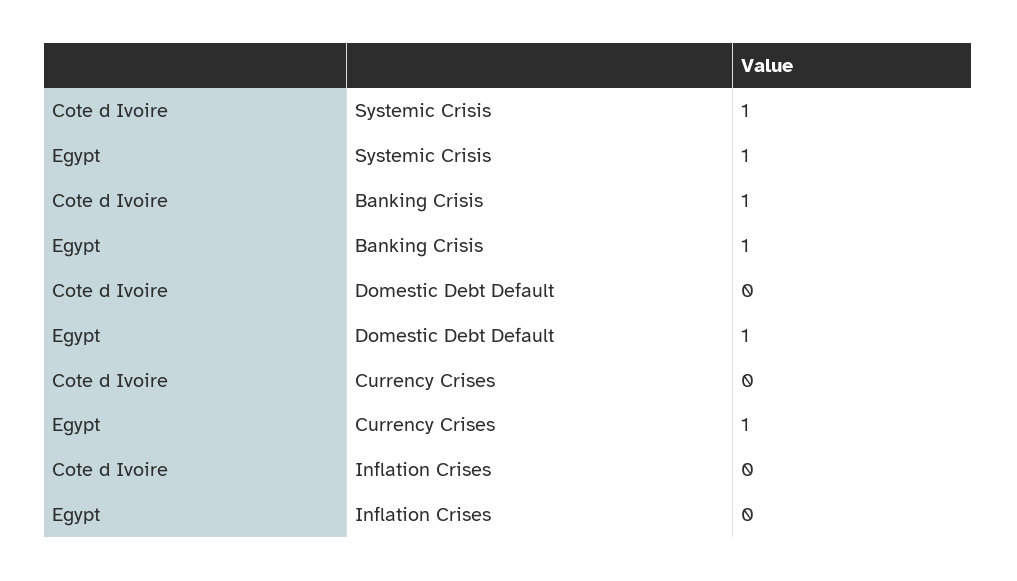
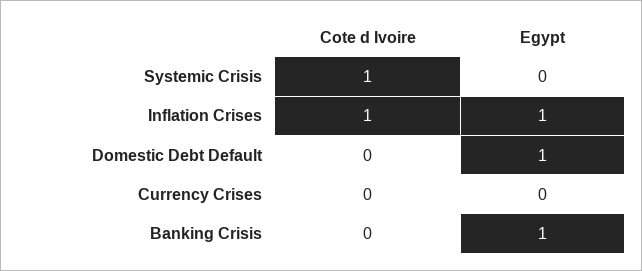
Egypt, Systemic Crisis: 1 -> 0
Cote d Ivoire, Banking Crisis: 1 -> 0
Egypt, Currency Crises: 1 -> 0
Cote d Ivoire, Inflation Crises: 0 -> 1
Egypt, Inflation Crises: 0 -> 1

